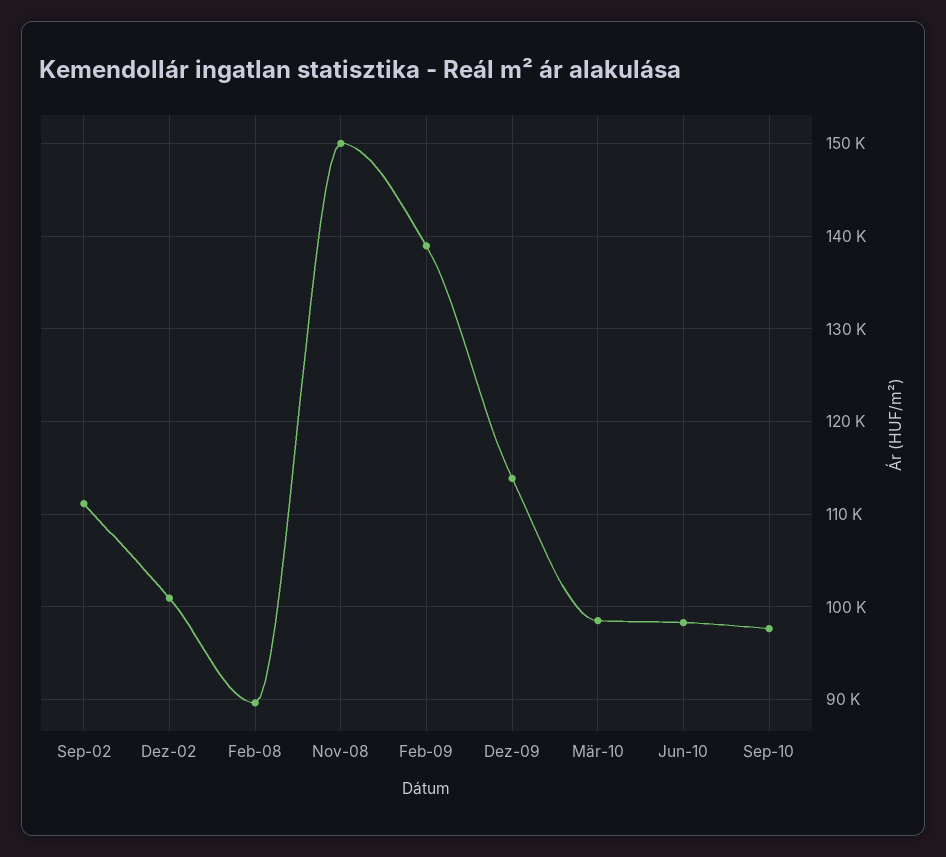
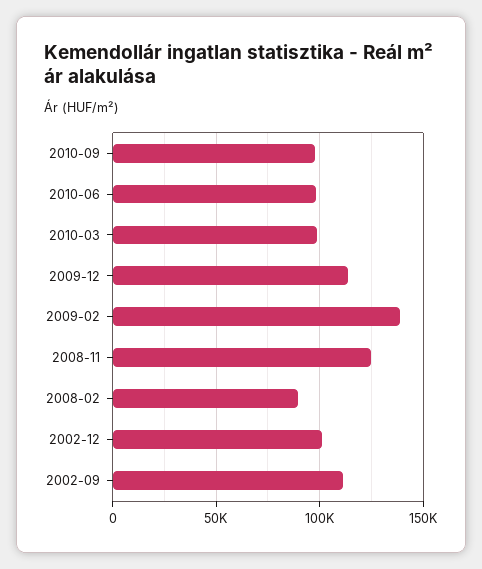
Nov-08: 150000 -> 125000

